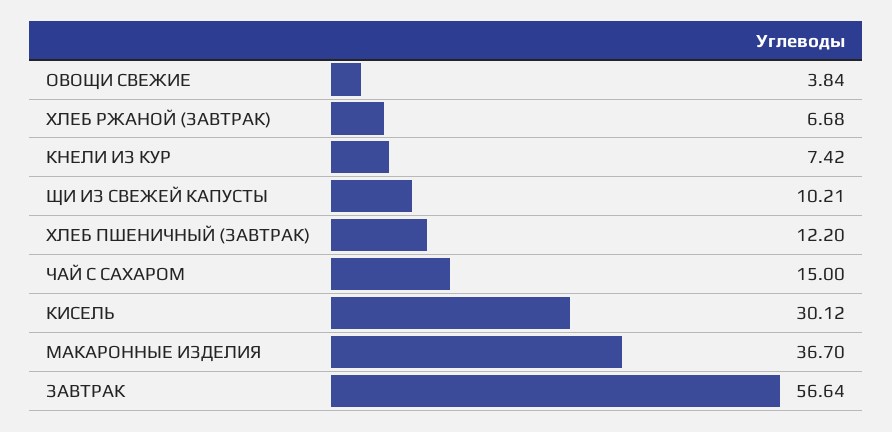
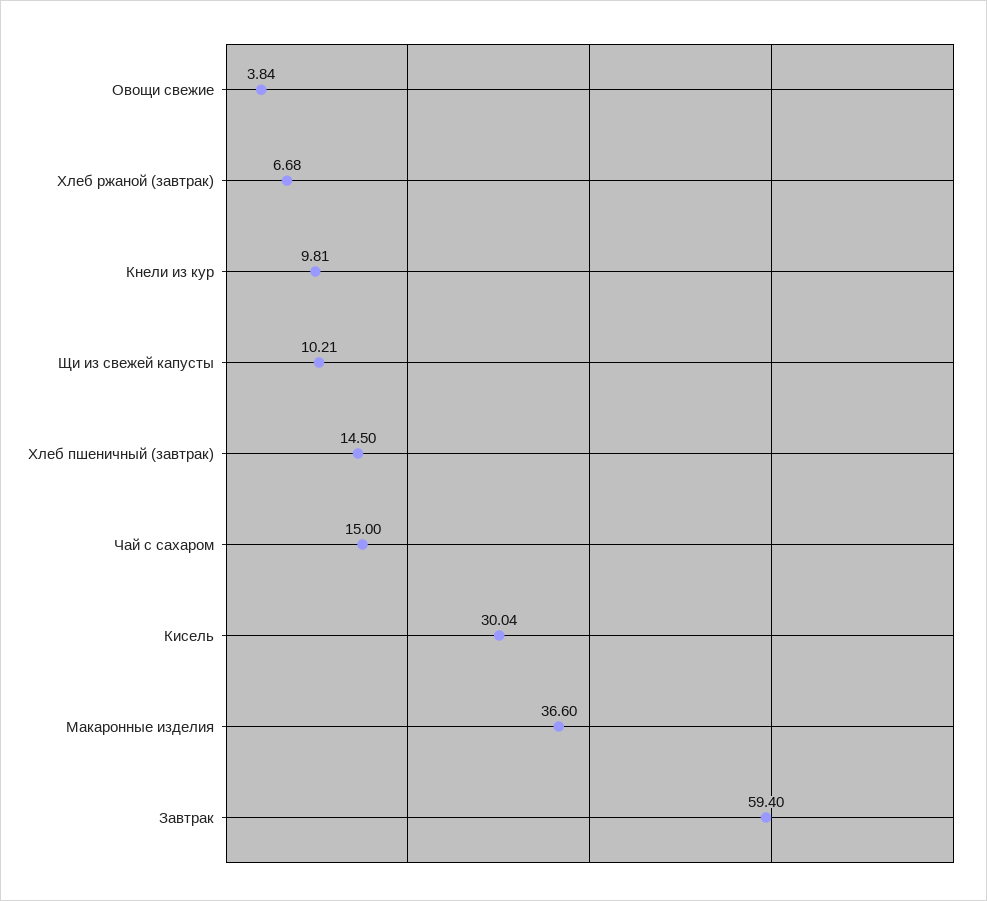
КНЕЛИ ИЗ КУР: 7.42 -> 9.81
ХЛЕБ ПШЕНИЧНЫЙ (ЗАВТРАК): 12.2 -> 14.5
КИСЕЛЬ: 30.12 -> 30.04
МАКАРОННЫЕ ИЗДЕЛИЯ: 36.7 -> 36.6
ЗАВТРАК: 56.64 -> 59.4

